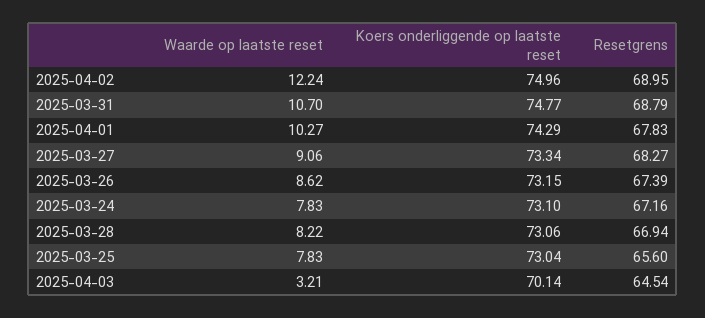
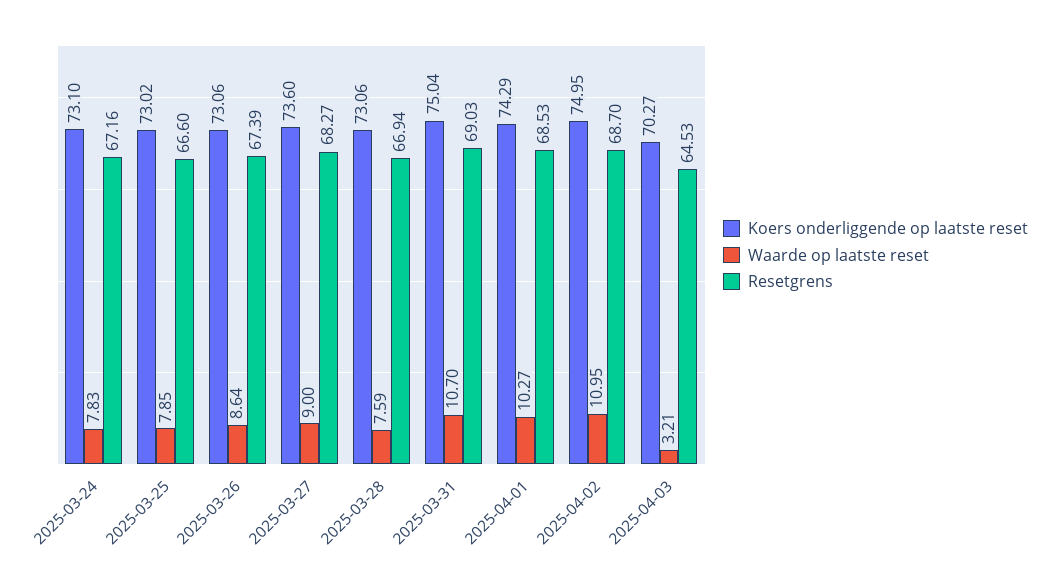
Waarde op laatste reset, 2025-04-02: 12.24 -> 10.95
Koers onderliggende op laatste reset, 2025-04-02: 74.96 -> 74.95
Resetgrens, 2025-04-02: 68.95 -> 68.7
Koers onderliggende op laatste reset, 2025-03-31: 74.77 -> 75.04
Resetgrens, 2025-03-31: 68.79 -> 69.03
Resetgrens, 2025-04-01: 67.83 -> 68.53
Waarde op laatste reset, 2025-03-27: 9.06 -> 9
Koers onderliggende op laatste reset, 2025-03-27: 73.34 -> 73.6
Waarde op laatste reset, 2025-03-26: 8.62 -> 8.64
Koers onderliggende op laatste reset, 2025-03-26: 73.15 -> 73.06
Waarde op laatste reset, 2025-03-28: 8.22 -> 7.59
Waarde op laatste reset, 2025-03-25: 7.83 -> 7.85
Koers onderliggende op laatste reset, 2025-03-25: 73.04 -> 73.02
Resetgrens, 2025-03-25: 65.6 -> 66.6
Koers onderliggende op laatste reset, 2025-04-03: 70.14 -> 70.27
Resetgrens, 2025-04-03: 64.54 -> 64.53

